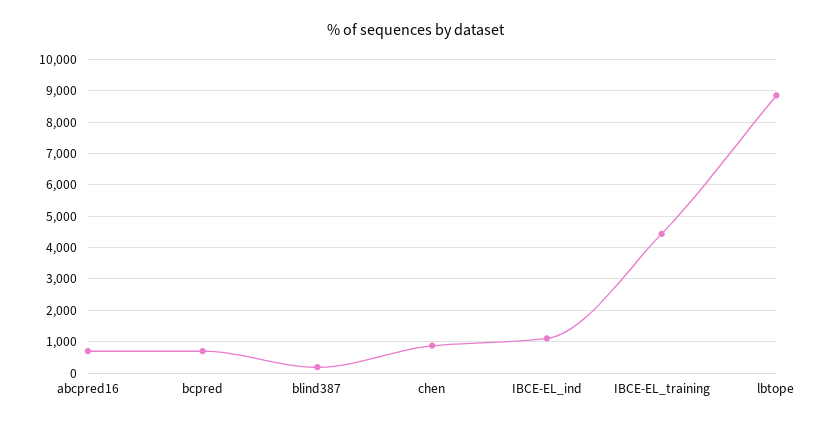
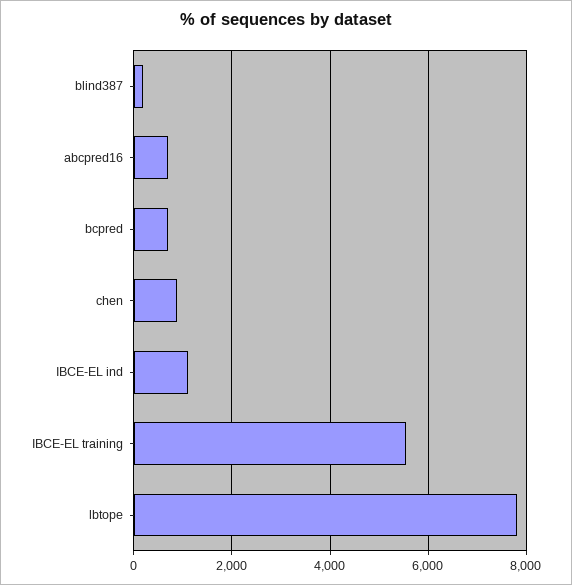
IBCE-EL_training: 4400 -> 5600
lbtope: 8800 -> 7800

